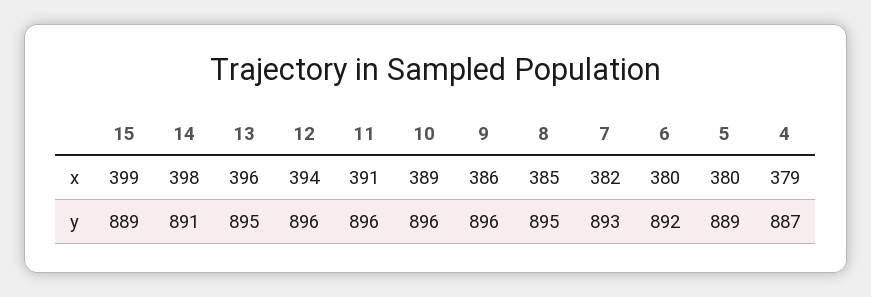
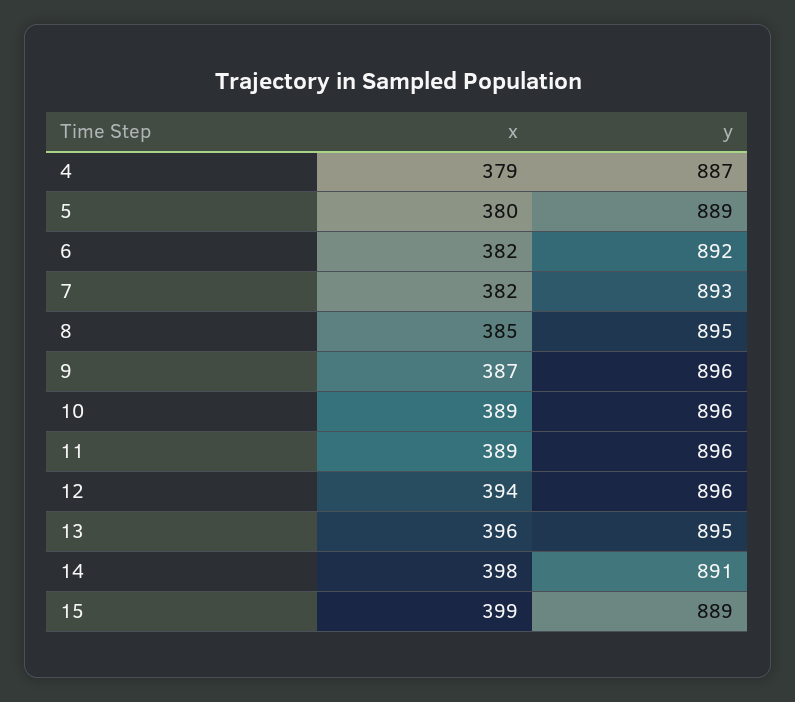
11, x: 391 -> 389
9, x: 386 -> 387
6, x: 380 -> 382

